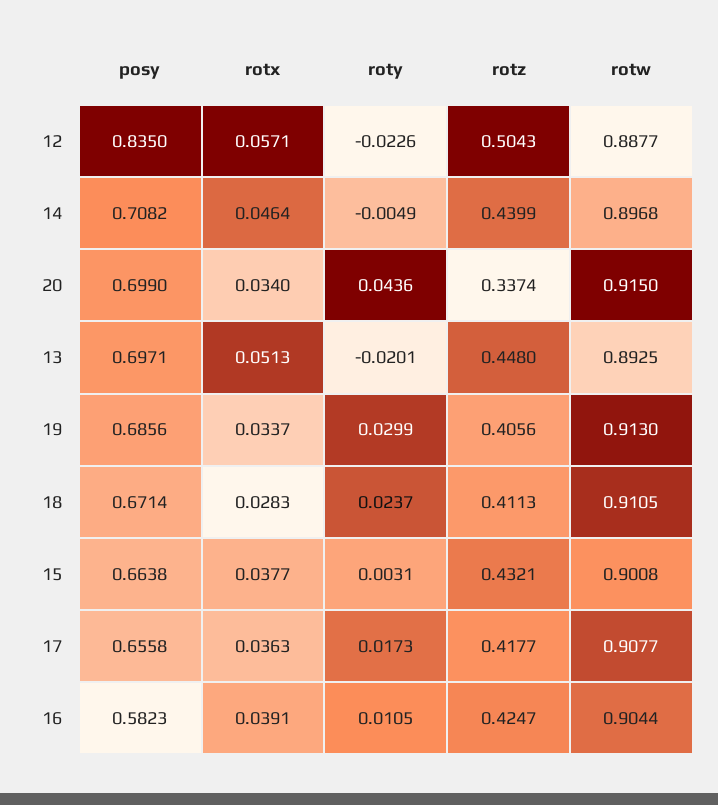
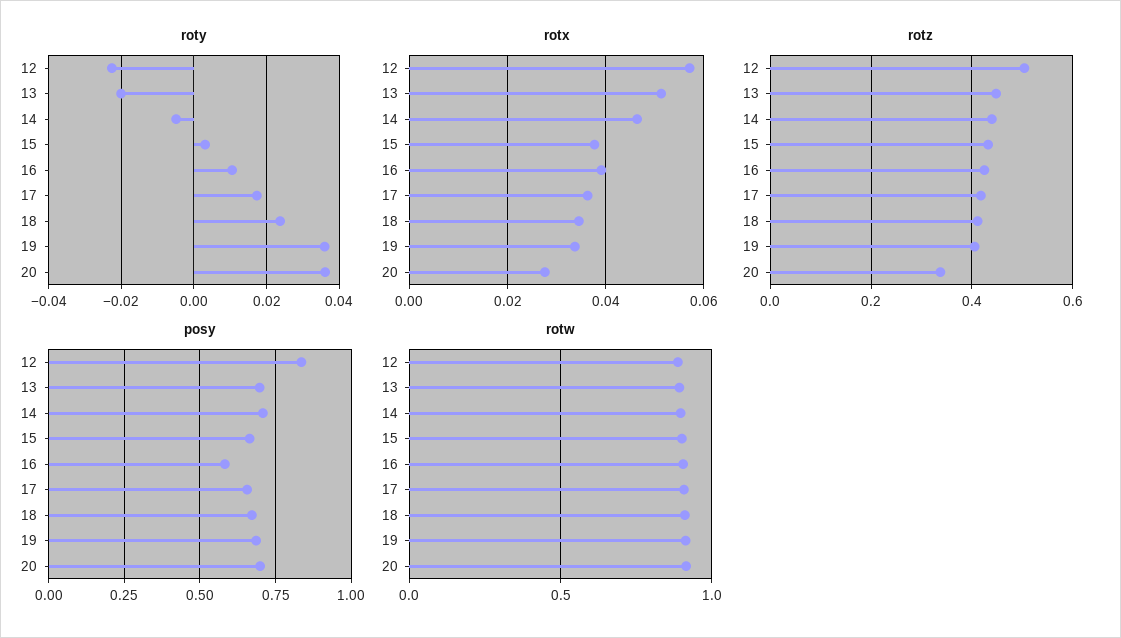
rotx, 20: 0.034 -> 0.028
roty, 20: 0.0436 -> 0.036
roty, 19: 0.0299 -> 0.036
rotx, 18: 0.0283 -> 0.034

